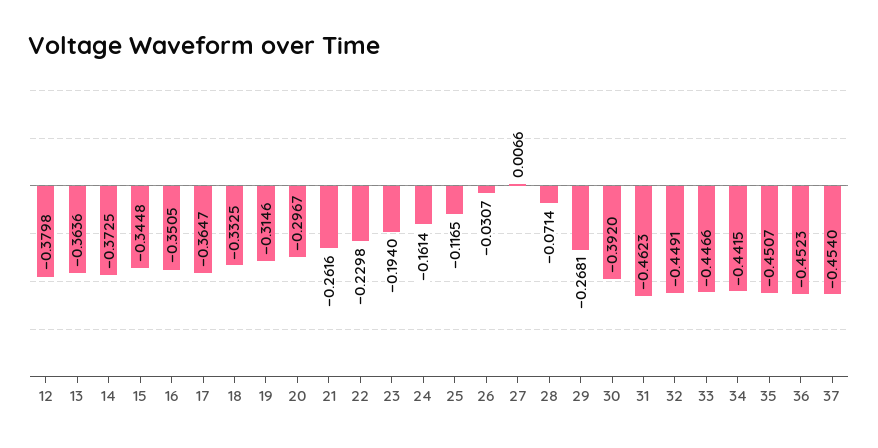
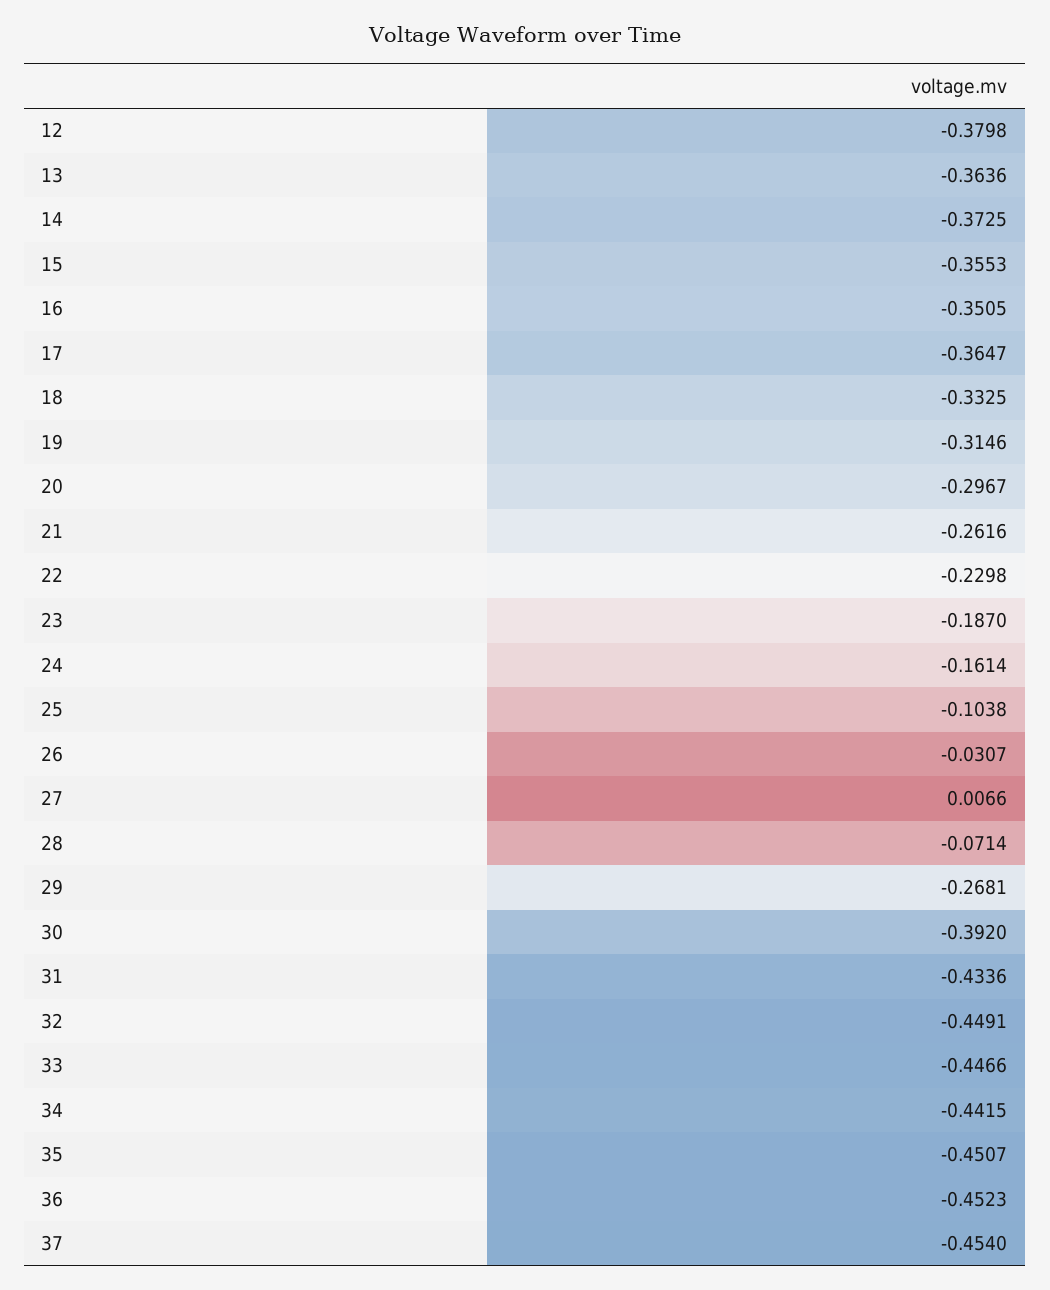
15: -0.3448 -> -0.3553
23: -0.194 -> -0.187
25: -0.1165 -> -0.1038
31: -0.4623 -> -0.4336

